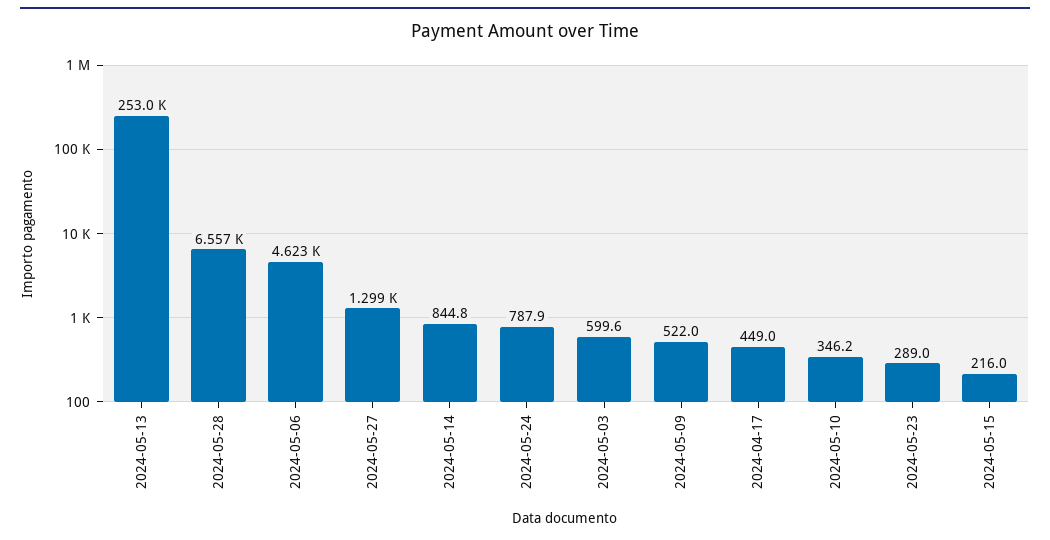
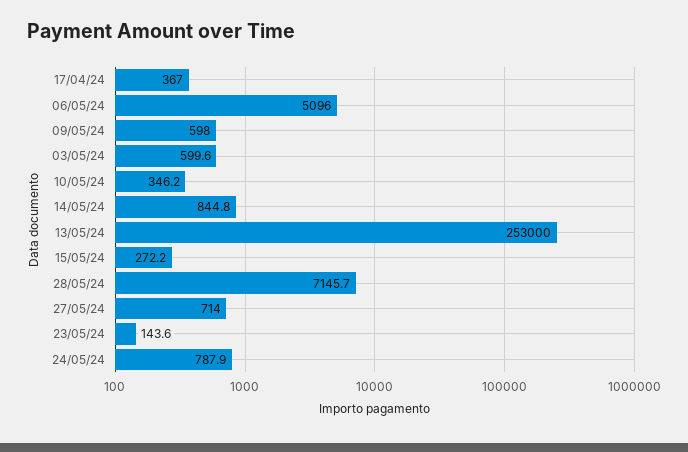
2024-05-28: 6557 -> 7145.7
2024-05-06: 4623 -> 5096
2024-05-27: 1299 -> 714
2024-05-09: 522 -> 598
2024-04-17: 449 -> 367
2024-05-23: 289 -> 143.6
2024-05-15: 216 -> 272.2

